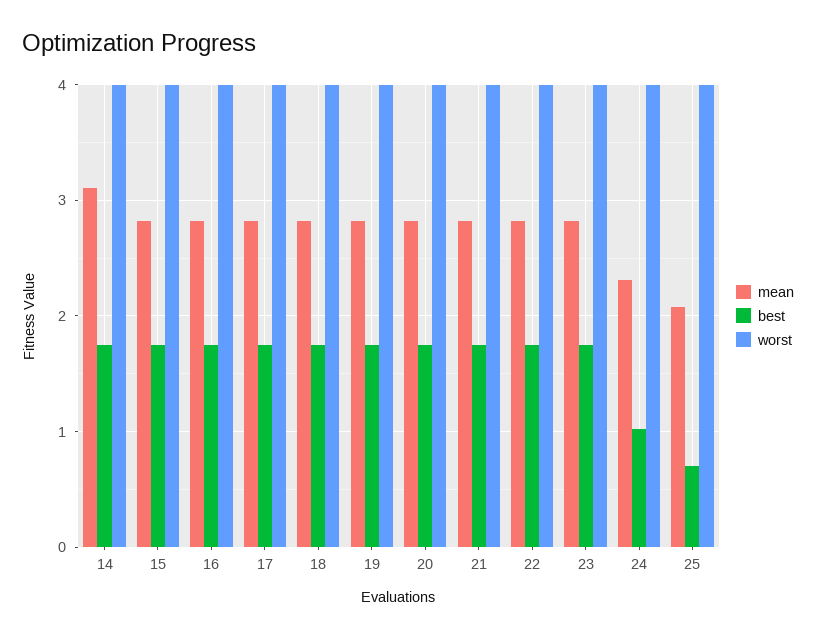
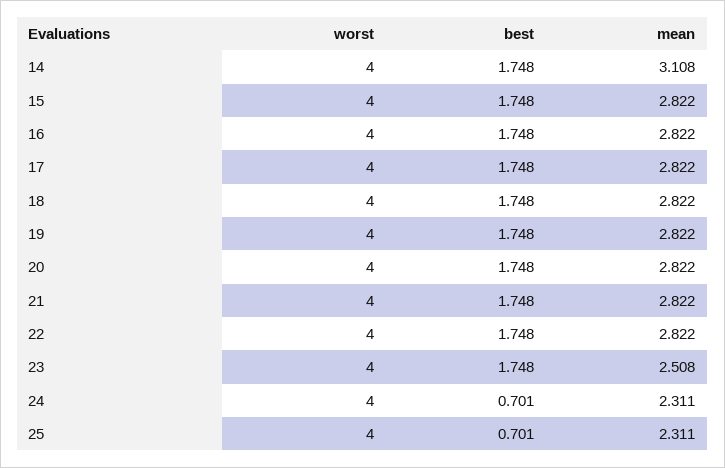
mean, 23: 2.8 -> 2.508
best, 24: 1 -> 0.701
mean, 25: 2.1 -> 2.311

